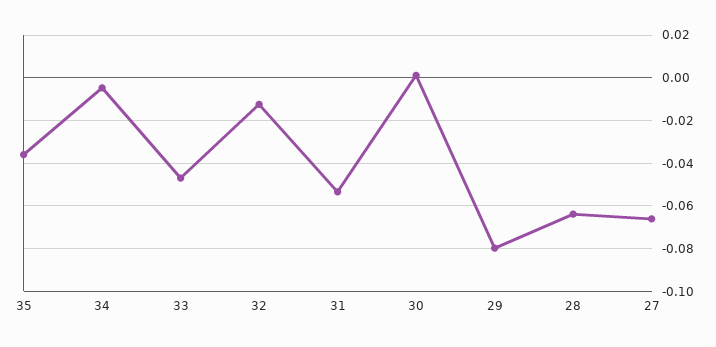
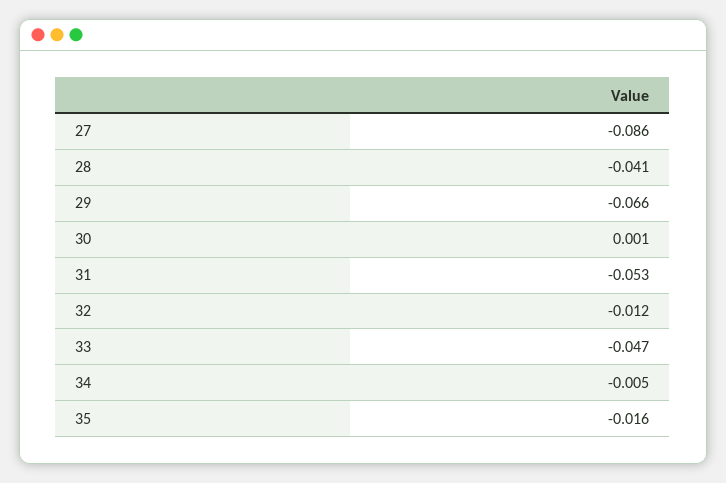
35: -0.035 -> -0.016
29: -0.08 -> -0.066
28: -0.065 -> -0.041
27: -0.065 -> -0.086

